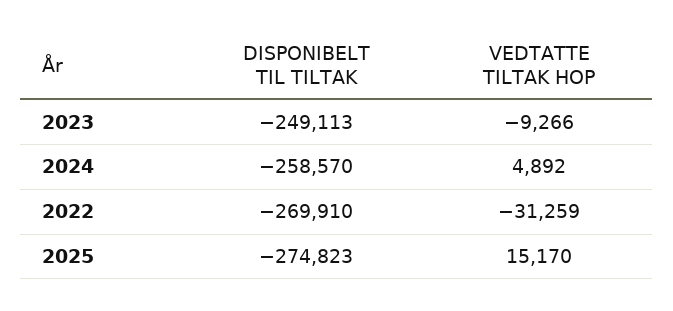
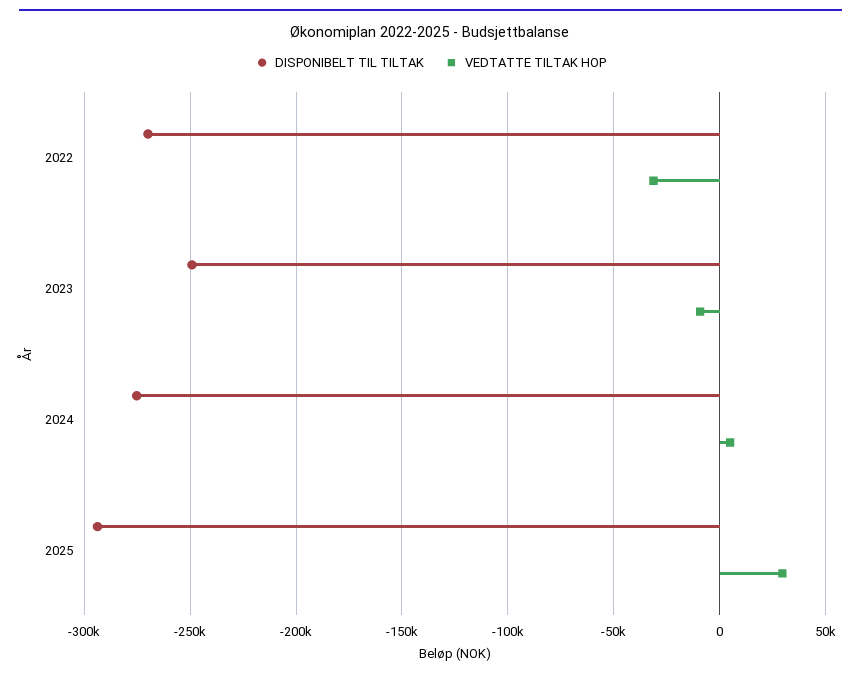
DISPONIBELT TIL TILTAK, 2024: -258570 -> -275000
DISPONIBELT TIL TILTAK, 2025: -274823 -> -295000
VEDTATTE TILTAK HOP, 2025: 15170 -> 30000

